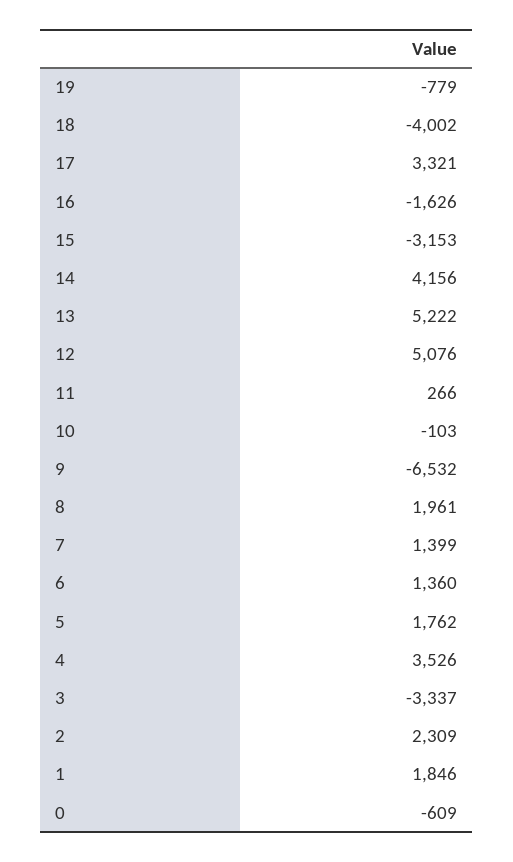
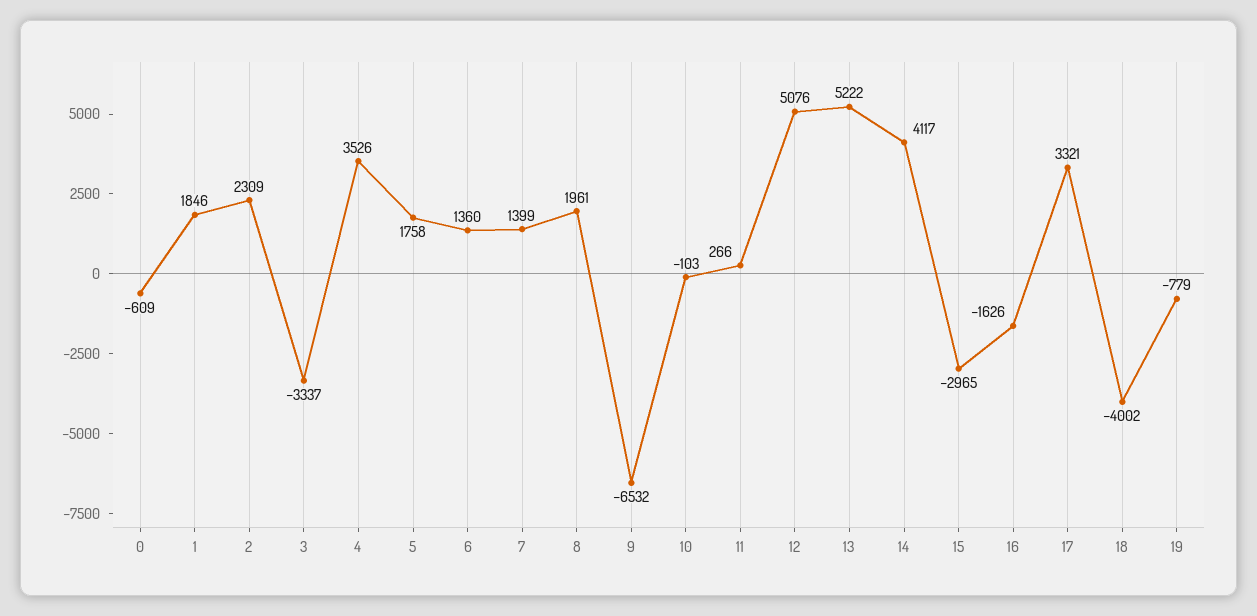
15: -3153 -> -2965
14: 4156 -> 4117
5: 1762 -> 1758

